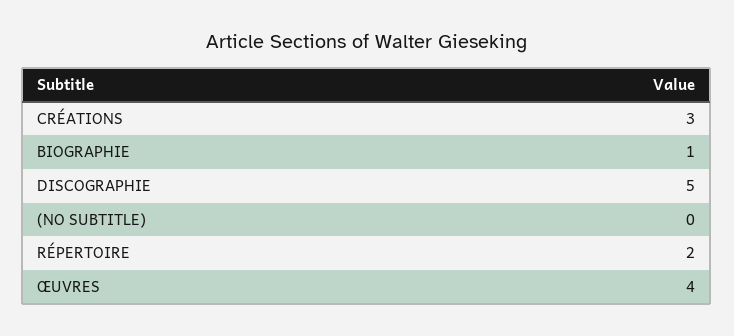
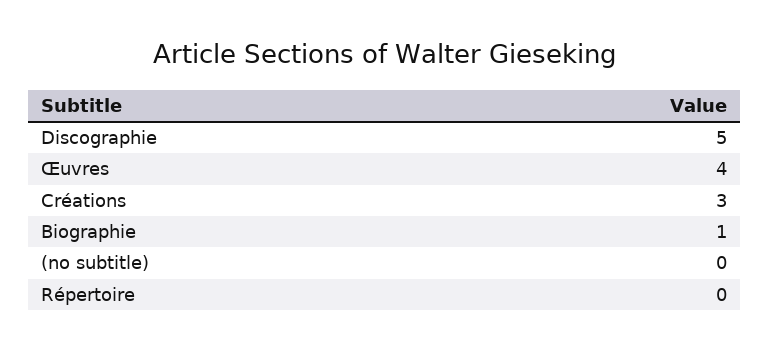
RÉPERTOIRE: 2 -> 0

